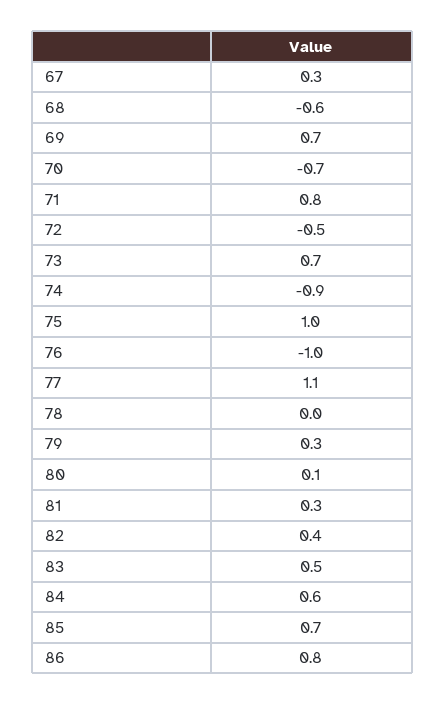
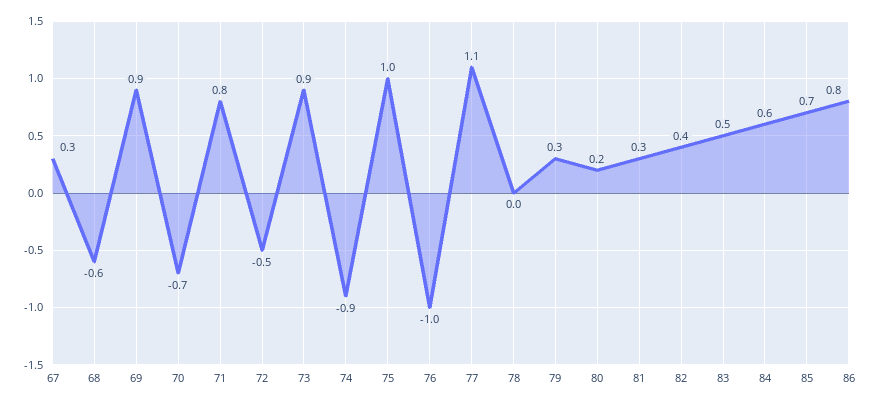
69: 0.7 -> 0.9
73: 0.7 -> 0.9
80: 0.1 -> 0.2

